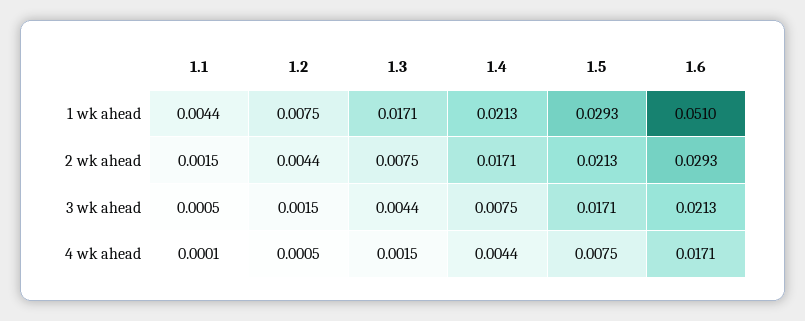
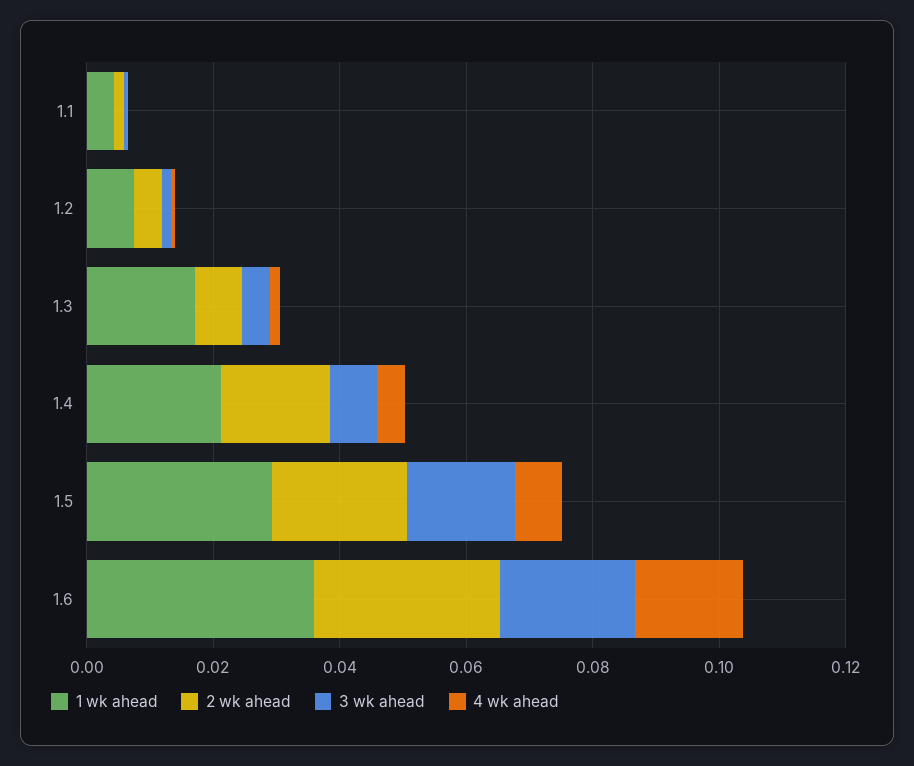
1 wk ahead, 1.6: 0.051 -> 0.035

